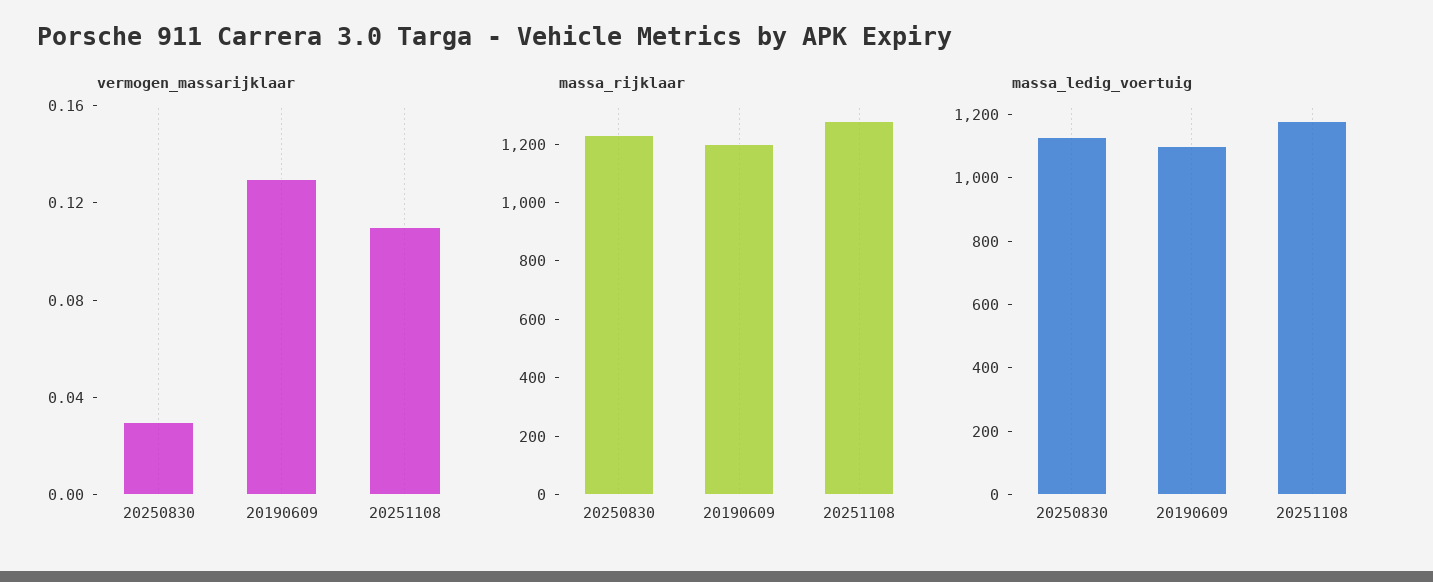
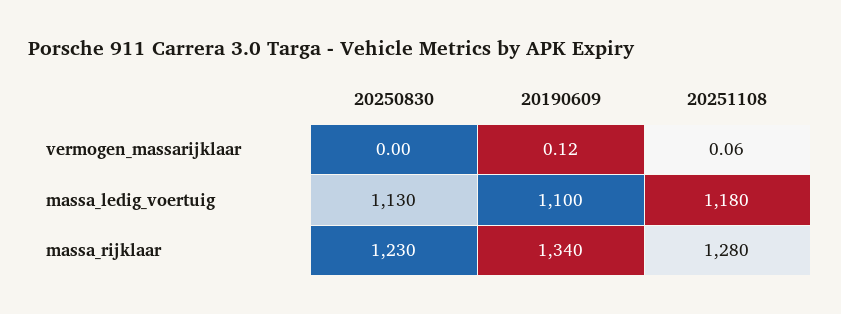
vermogen_massarijklaar, 20250830: 0.03 -> 0
vermogen_massarijklaar, 20190609: 0.13 -> 0.12
vermogen_massarijklaar, 20251108: 0.11 -> 0.06
massa_rijklaar, 20190609: 1200 -> 1340

